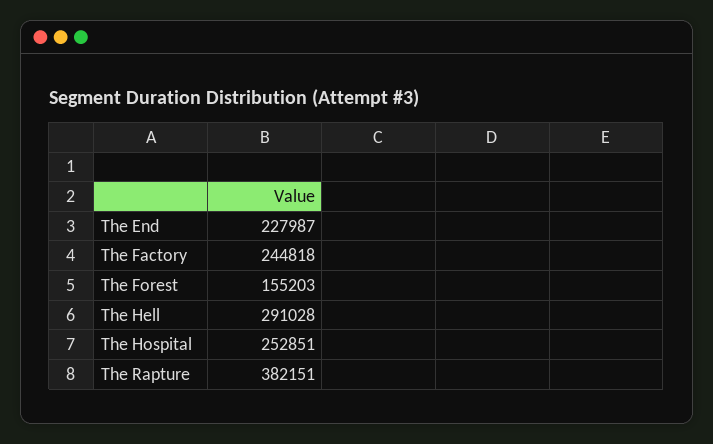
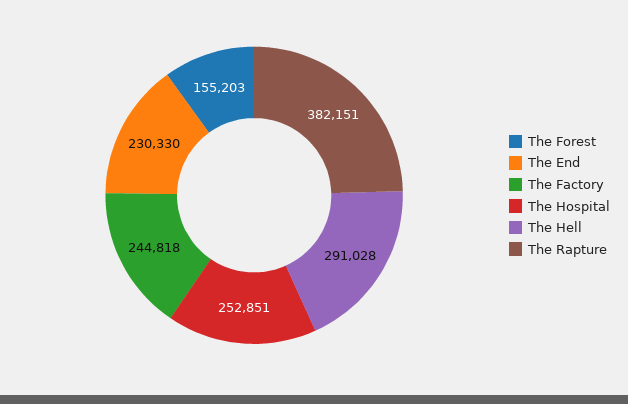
The End: 227987 -> 230330

